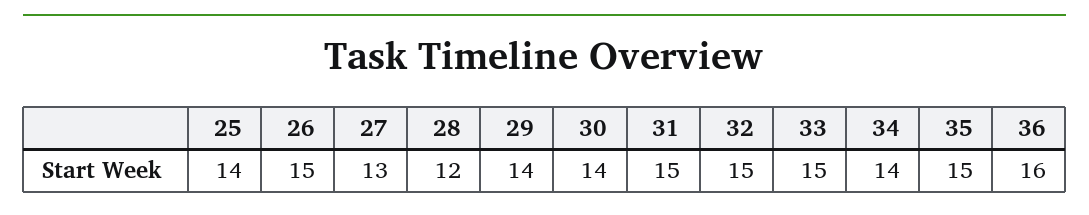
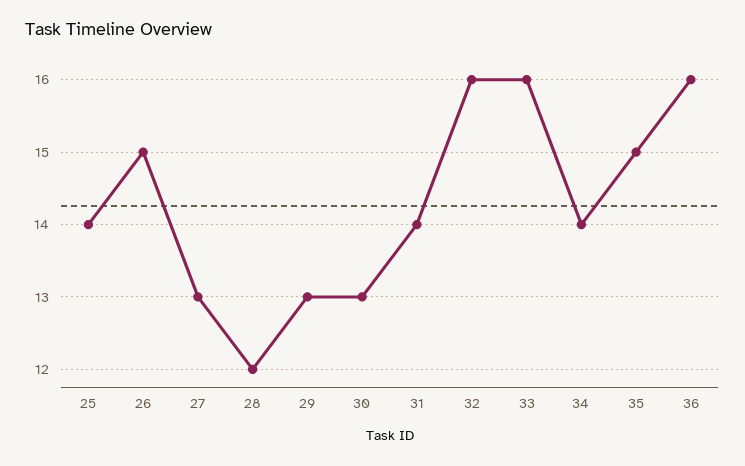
29: 14 -> 13
30: 14 -> 13
31: 15 -> 14
32: 15 -> 16
33: 15 -> 16

